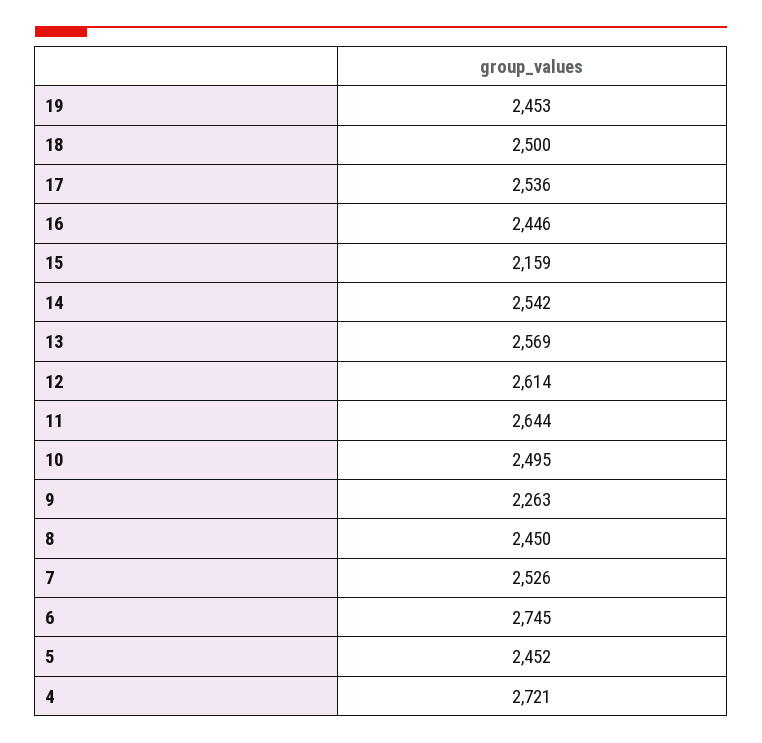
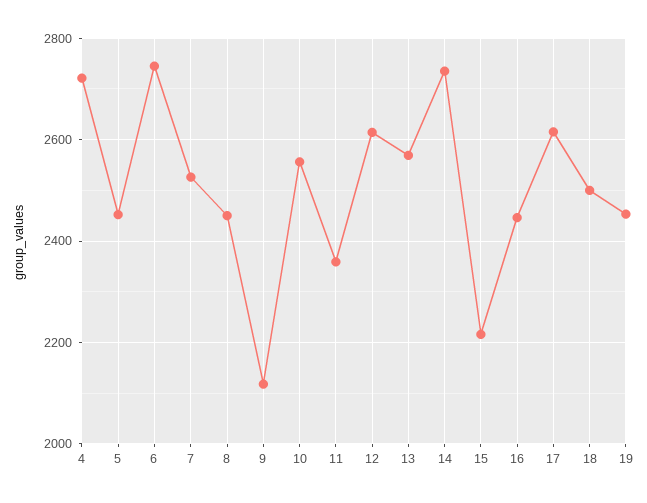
17: 2536 -> 2620
15: 2159 -> 2220
14: 2542 -> 2740
11: 2644 -> 2360
10: 2495 -> 2560
9: 2263 -> 2120

